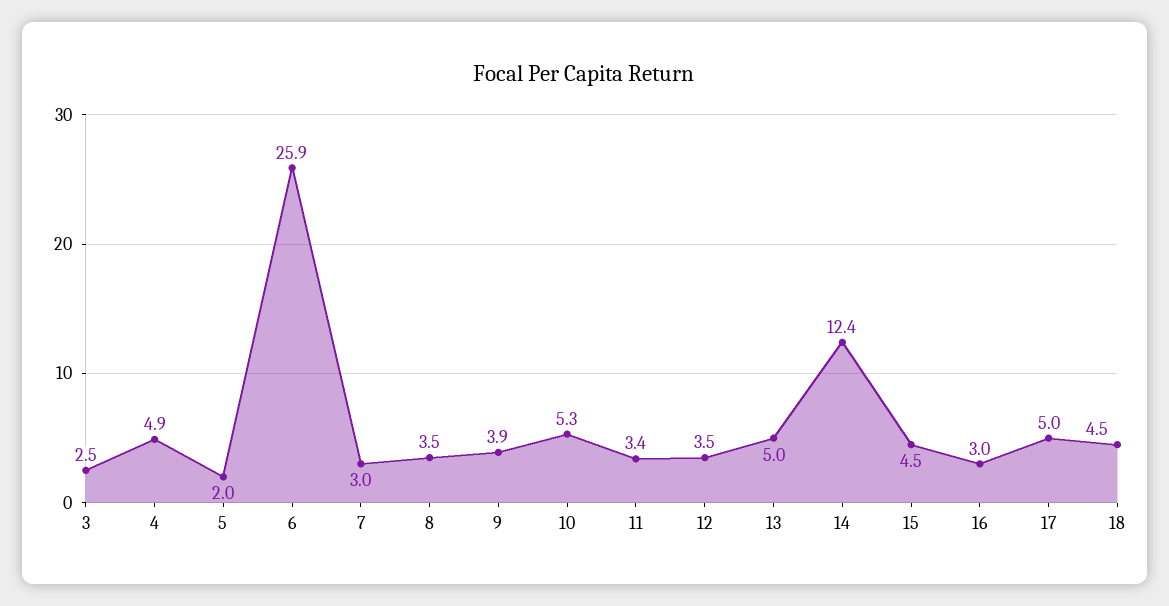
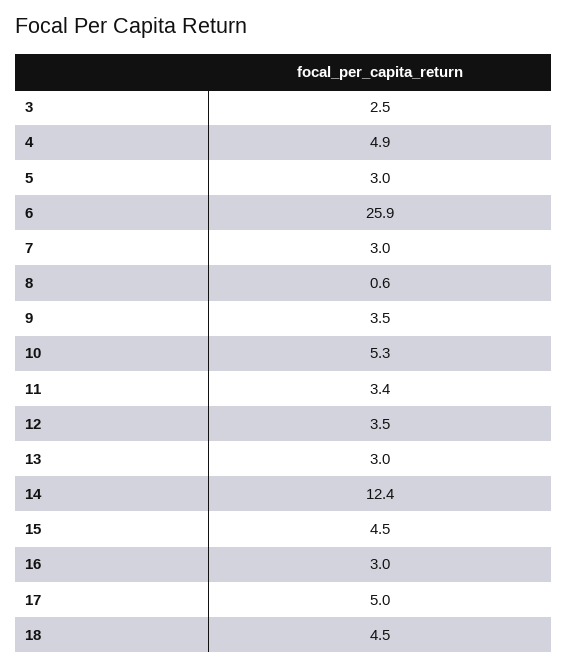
5: 2 -> 3
8: 3.5 -> 0.6
9: 3.9 -> 3.5
13: 5 -> 3

